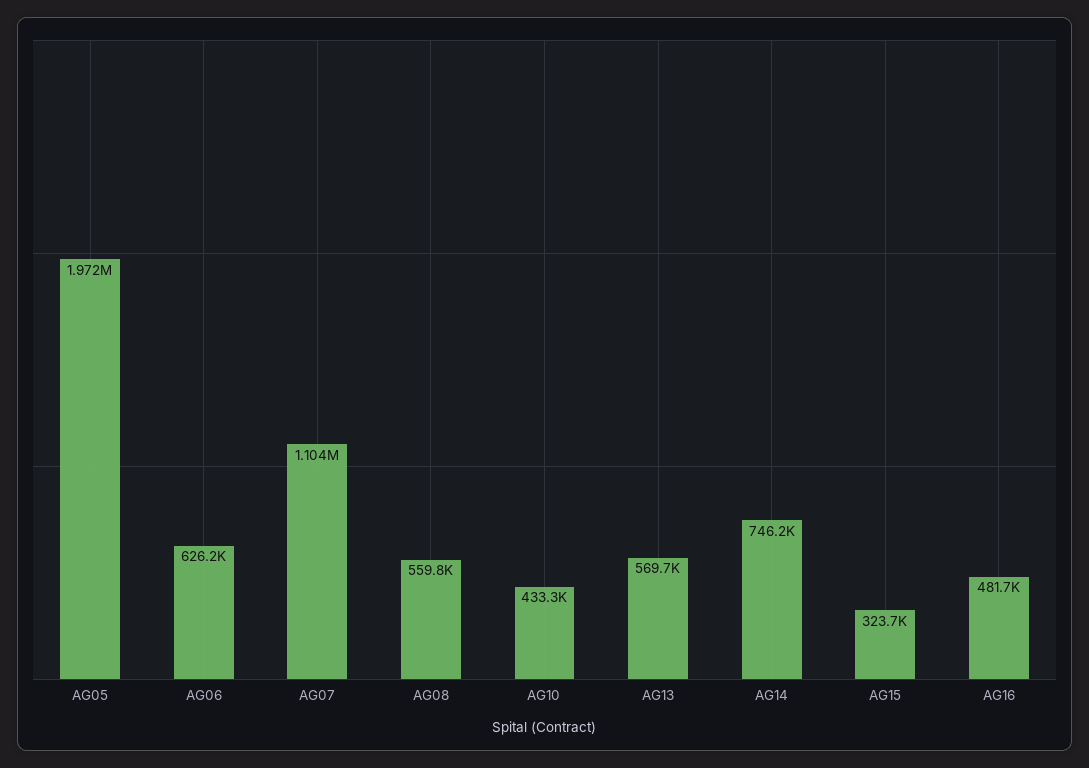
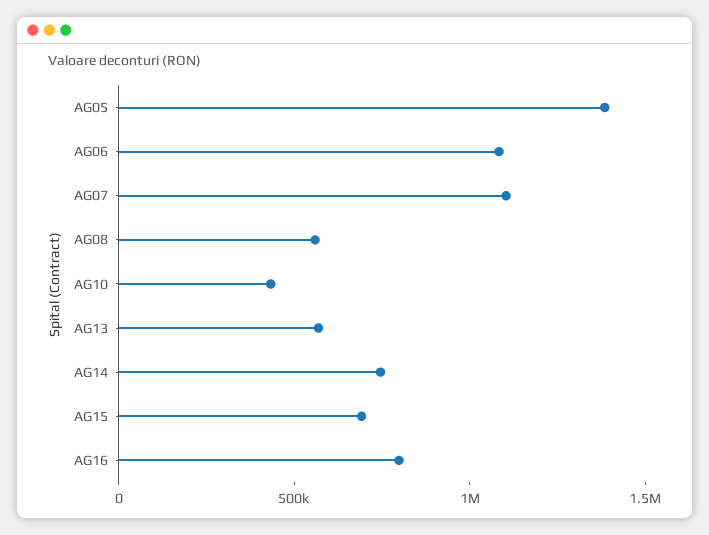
AG05: 1972000 -> 1400000
AG06: 626200 -> 1100000
AG15: 323700 -> 700000
AG16: 481700 -> 800000

